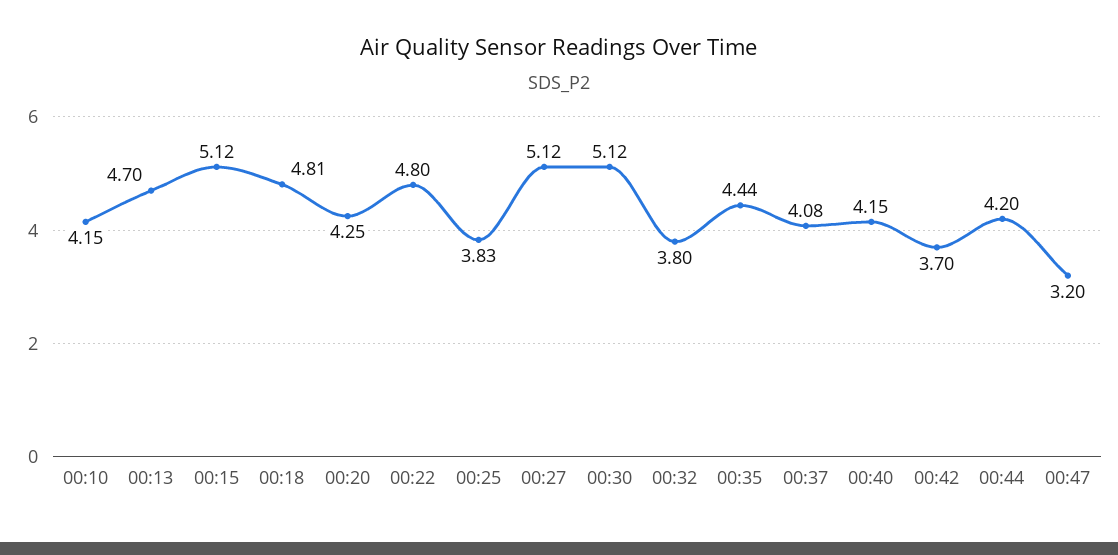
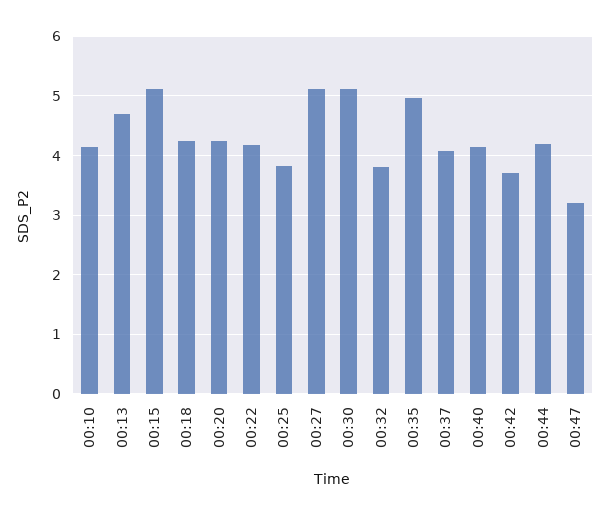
00:18: 4.81 -> 4.2
00:22: 4.8 -> 4.2
00:35: 4.44 -> 5

